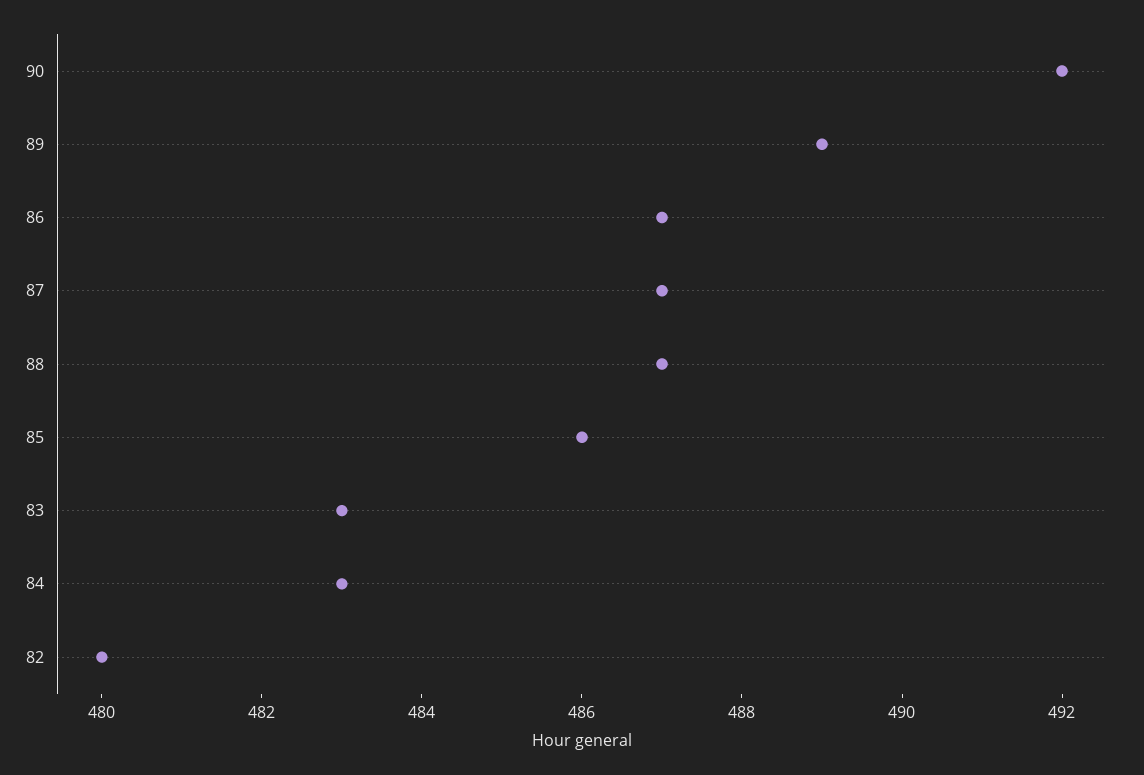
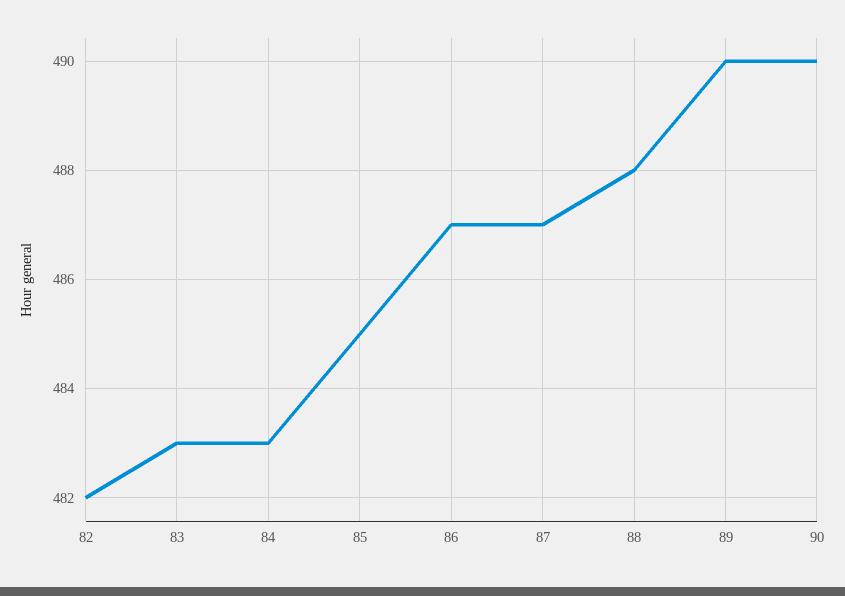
90: 492 -> 490
89: 489 -> 490
88: 487 -> 488
85: 486 -> 485
82: 480 -> 482

